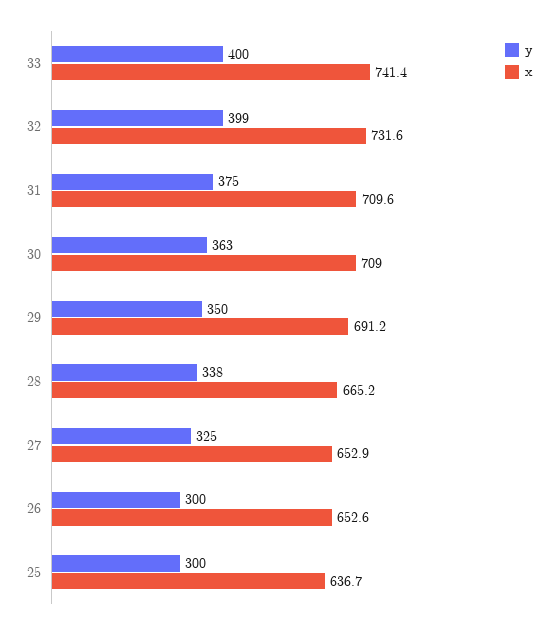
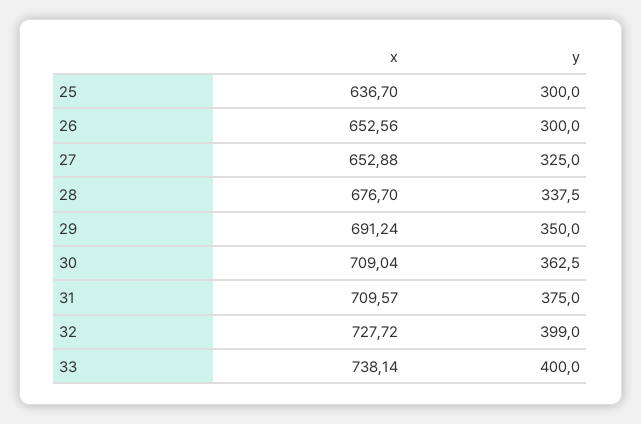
x, 33: 741.4 -> 738.14
x, 32: 731.6 -> 727.72
x, 28: 665.2 -> 676.7

